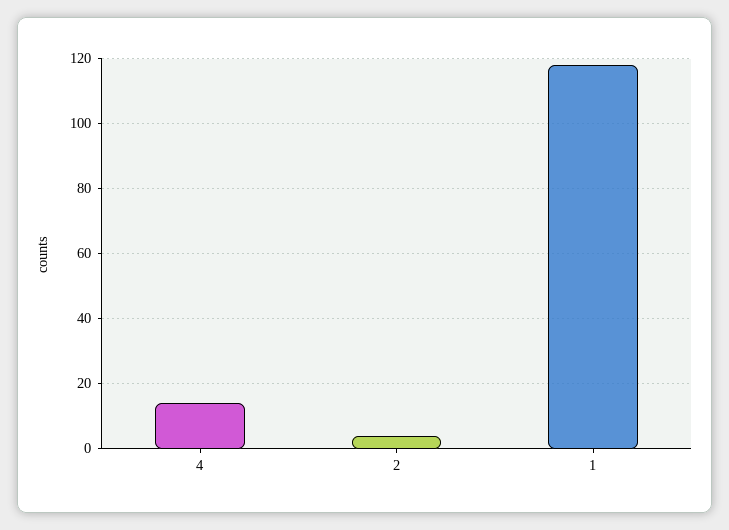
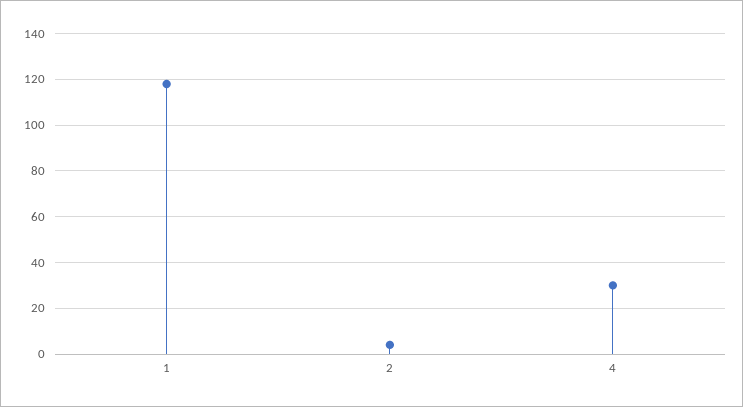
4: 15 -> 30

